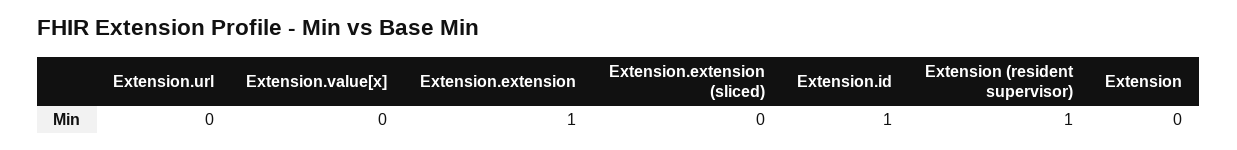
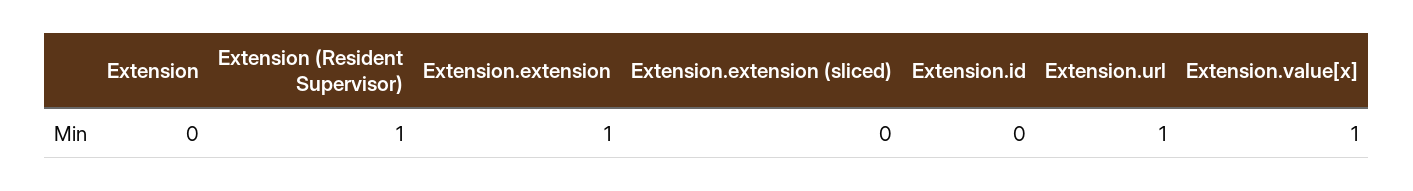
Extension.url: 0 -> 1
Extension.value[x]: 0 -> 1
Extension.id: 1 -> 0

